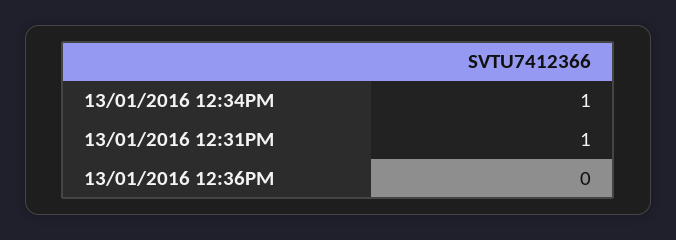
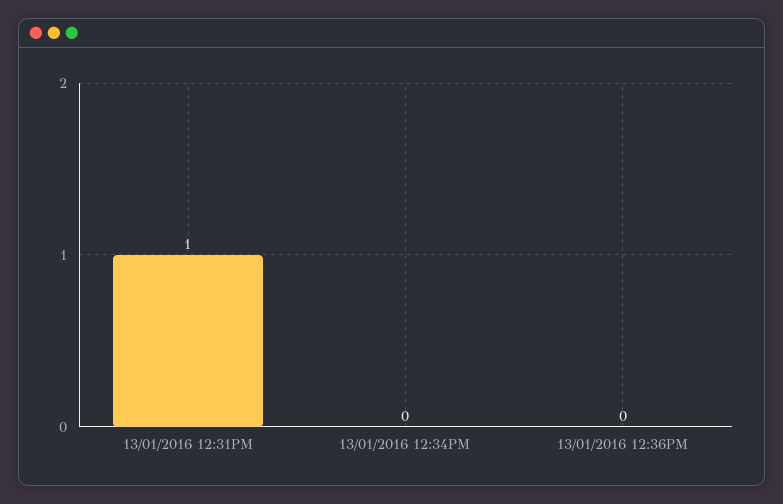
13/01/2016 12:34PM: 1 -> 0

